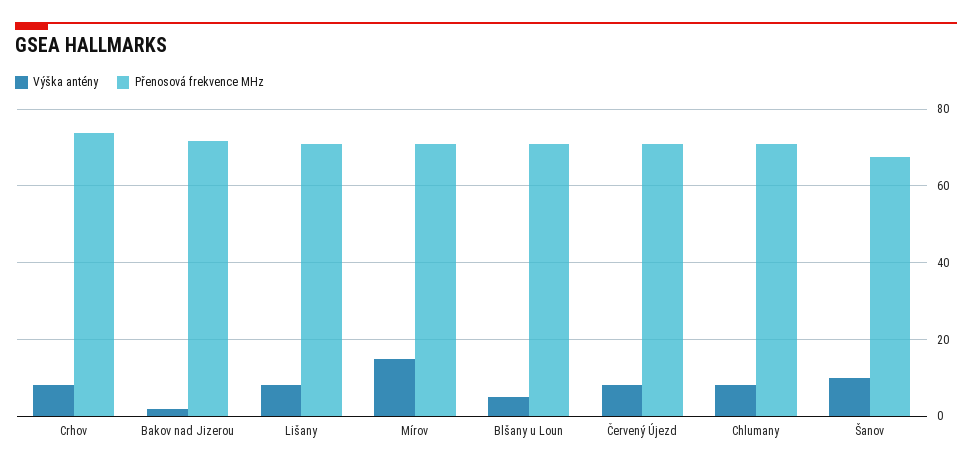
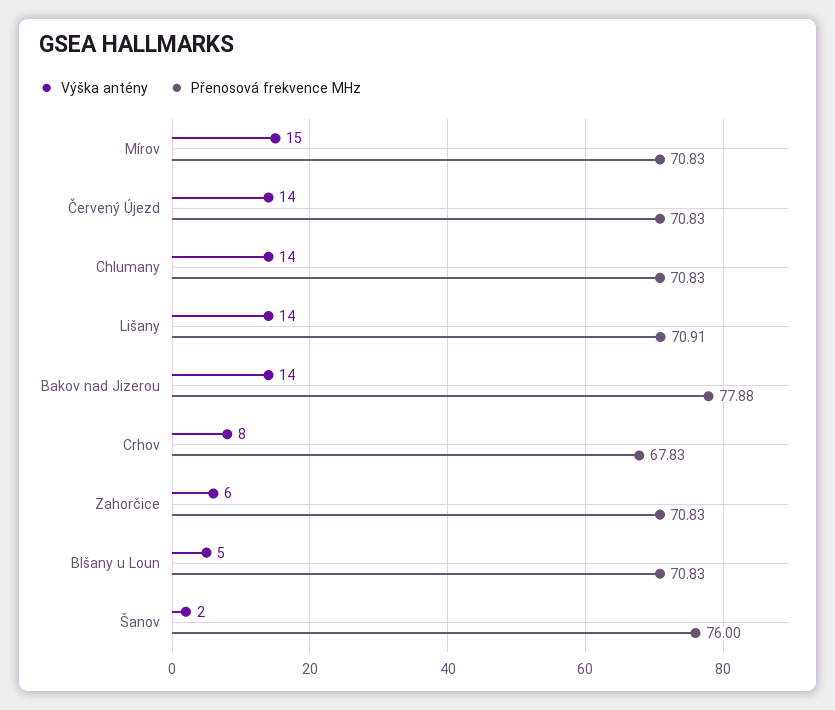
Přenosová frekvence MHz, Crhov: 74 -> 67.83
Výška antény, Bakov nad Jizerou: 2 -> 14
Přenosová frekvence MHz, Bakov nad Jizerou: 72 -> 77.88
Výška antény, Lišany: 8 -> 14
Výška antény, Červený Újezd: 8 -> 14
Výška antény, Chlumany: 8 -> 14
Výška antény, Šanov: 10 -> 2
Přenosová frekvence MHz, Šanov: 68 -> 76
Výška antény, Zahorčice: none -> 6
Přenosová frekvence MHz, Zahorčice: none -> 70.83

